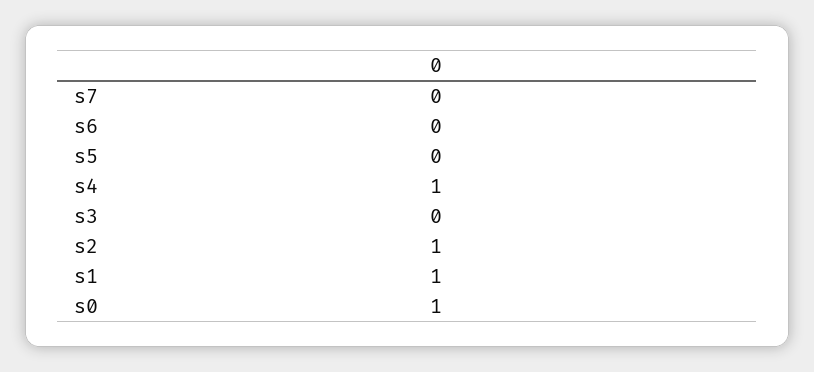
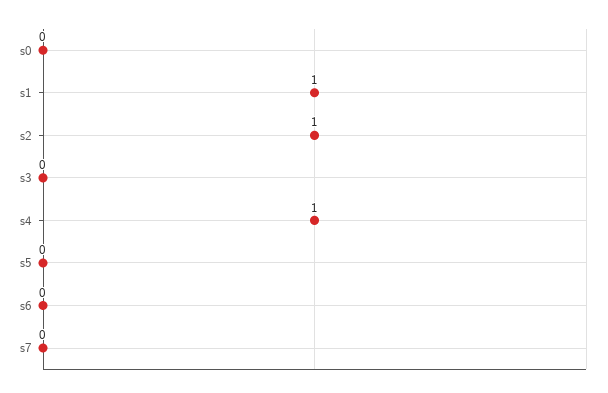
s0: 1 -> 0

